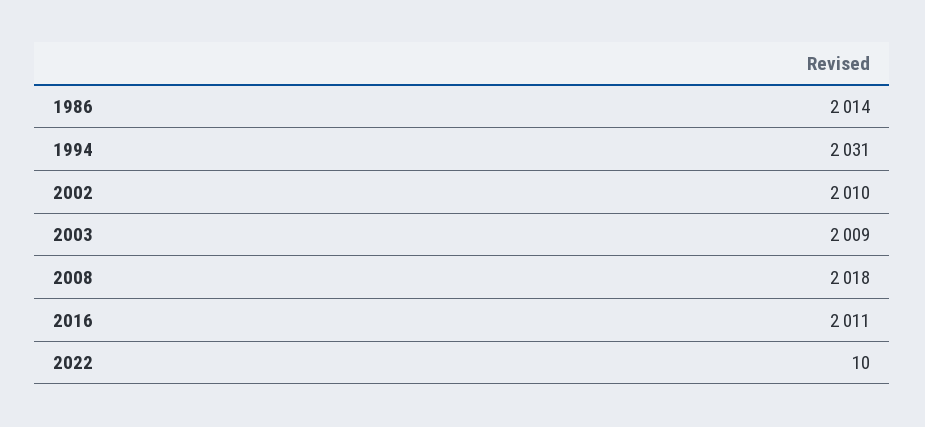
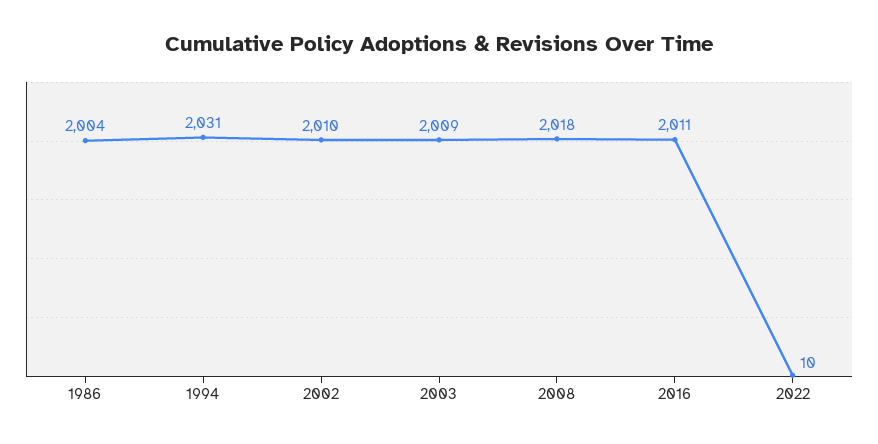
1986: 2014 -> 2004

